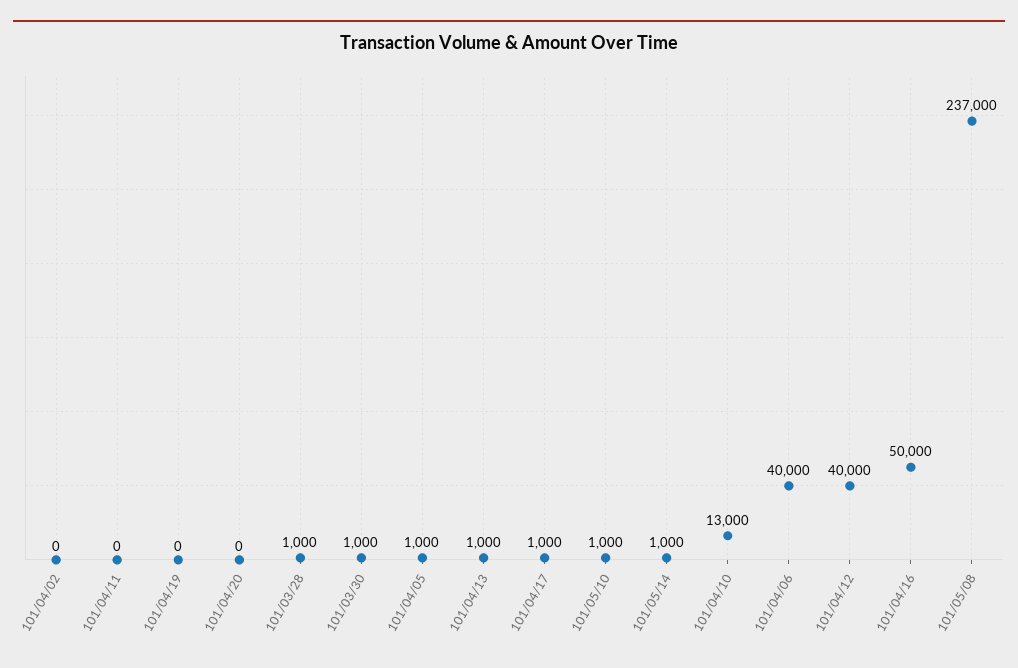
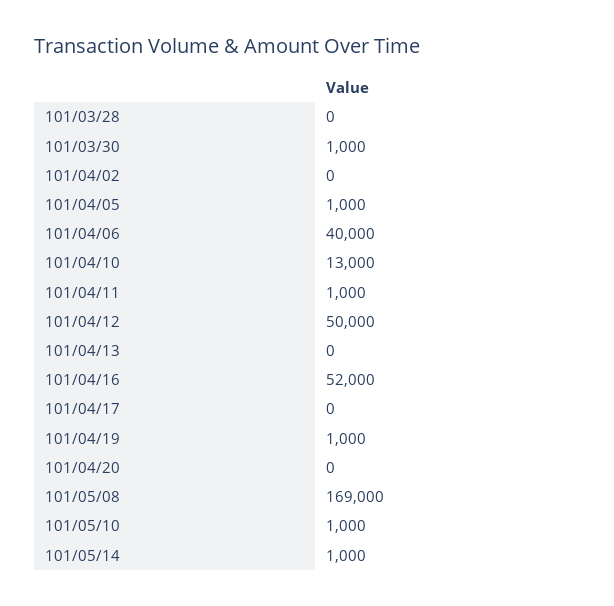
101/04/11: 0 -> 1000
101/04/19: 0 -> 1000
101/03/28: 1000 -> 0
101/04/13: 1000 -> 0
101/04/17: 1000 -> 0
101/04/12: 40000 -> 50000
101/04/16: 50000 -> 52000
101/05/08: 237000 -> 169000

